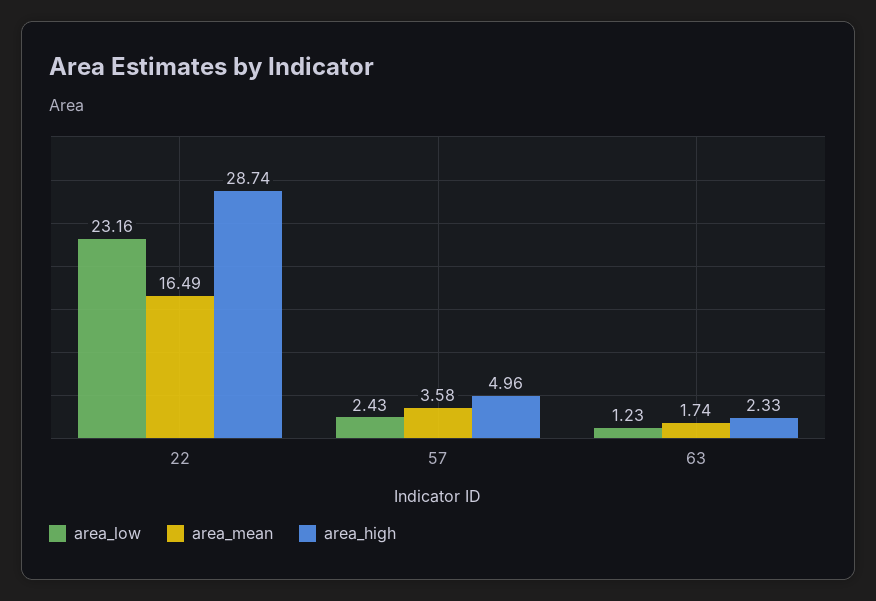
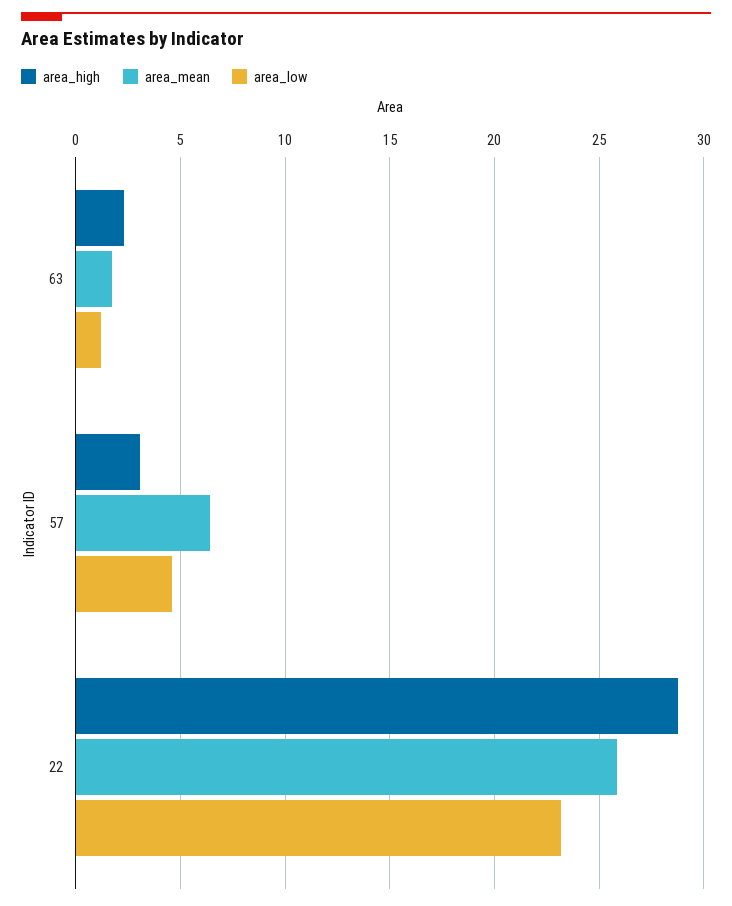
area_mean, 22: 16.49 -> 26
area_low, 57: 2.43 -> 4.5
area_mean, 57: 3.58 -> 6.5
area_high, 57: 4.96 -> 3

